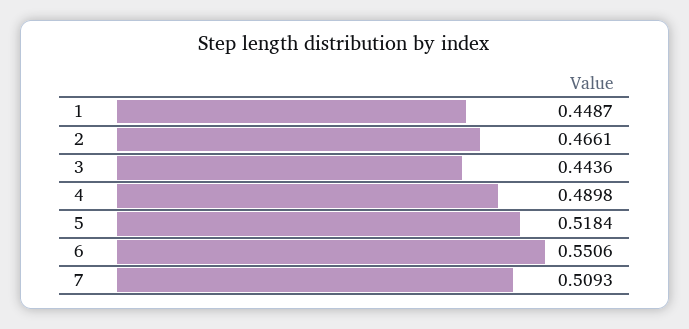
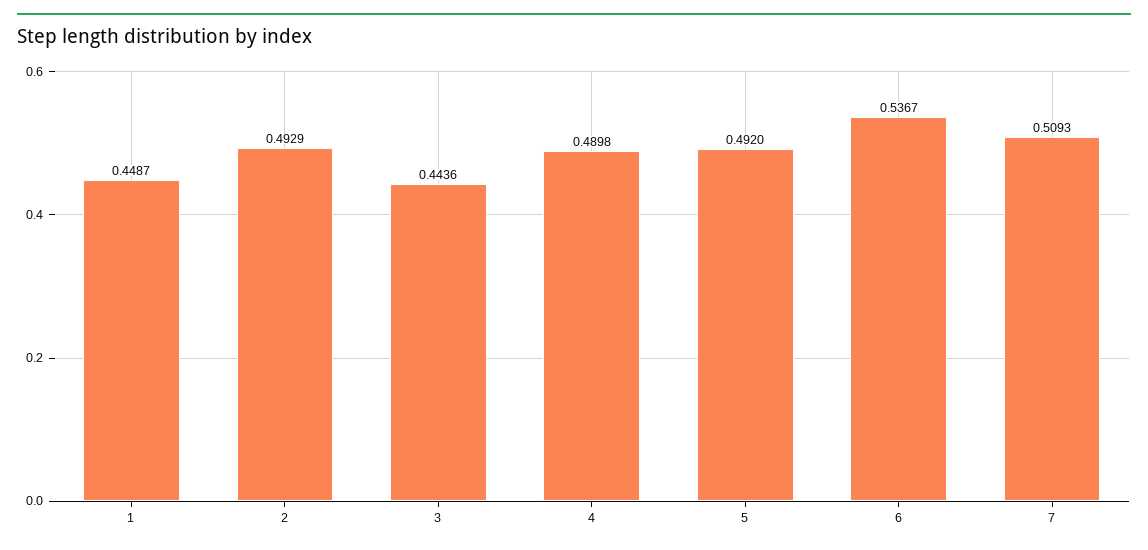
2: 0.4661 -> 0.4929
5: 0.5184 -> 0.492
6: 0.5506 -> 0.5367

